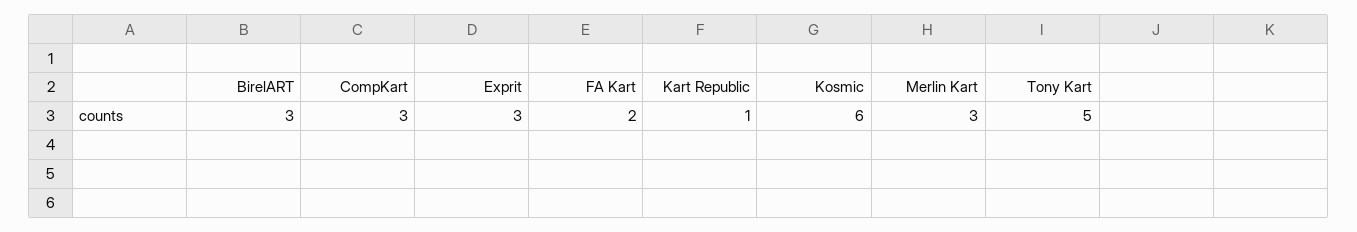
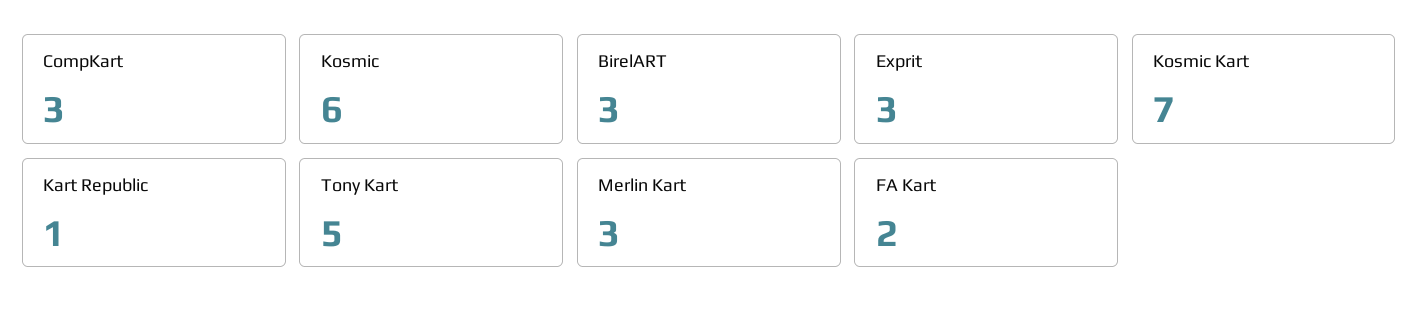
Kosmic Kart: none -> 7

